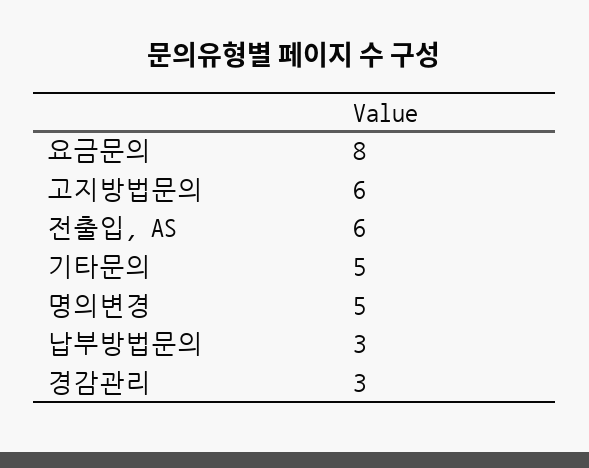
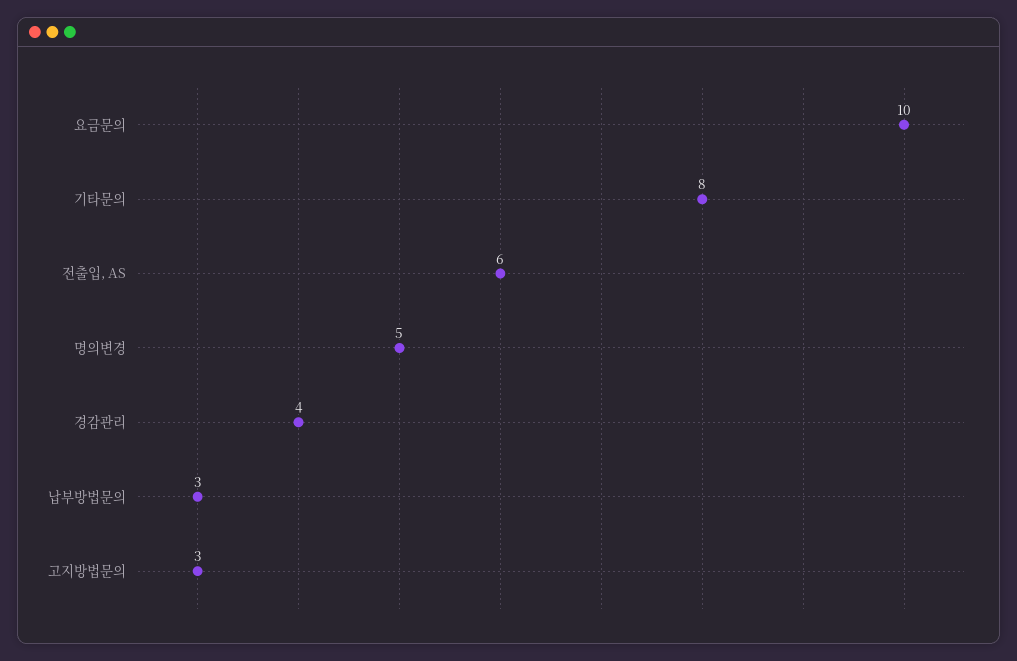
요금문의: 8 -> 10
고지방법문의: 6 -> 3
기타문의: 5 -> 8
경감관리: 3 -> 4

